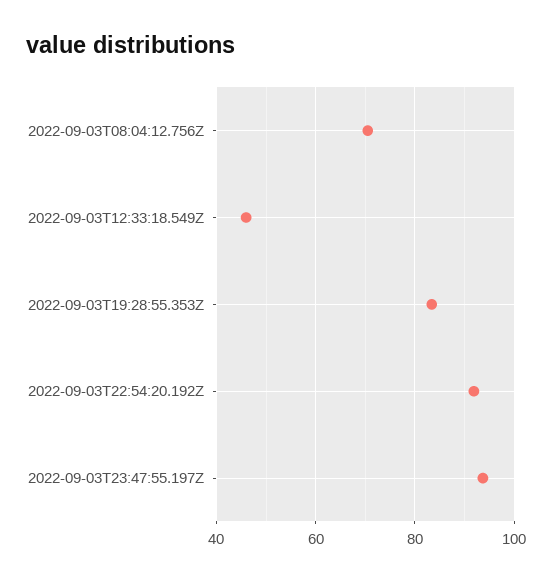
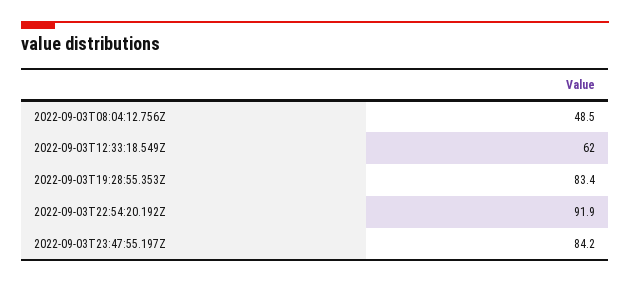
2022-09-03T08:04:12.756Z: 70 -> 48.5
2022-09-03T12:33:18.549Z: 46 -> 62
2022-09-03T23:47:55.197Z: 94 -> 84.2

